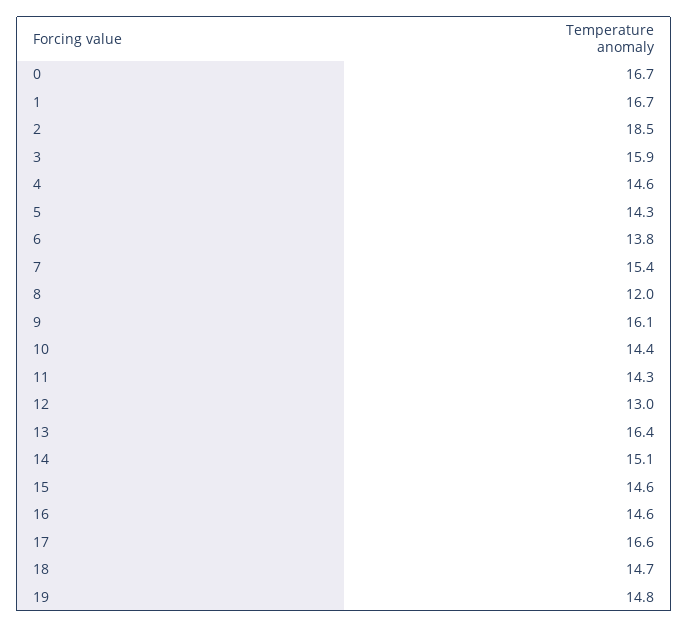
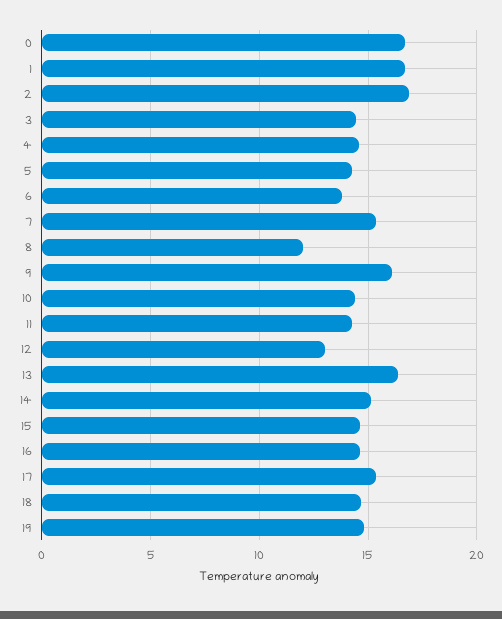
2: 18.5 -> 17
3: 15.9 -> 14.5
17: 16.6 -> 15.5

